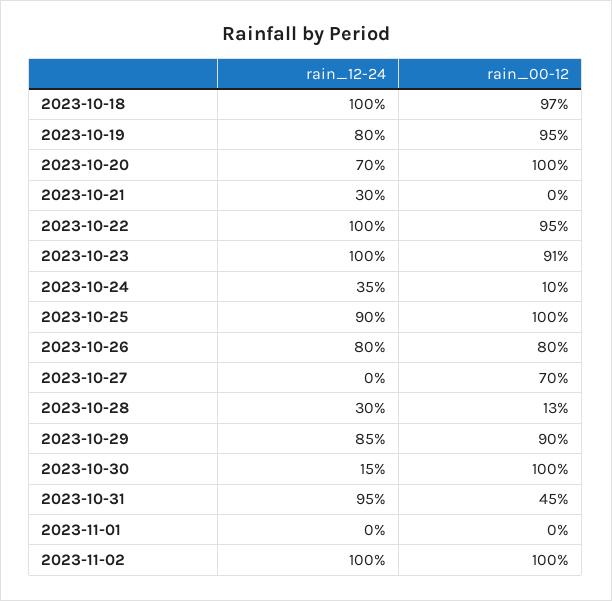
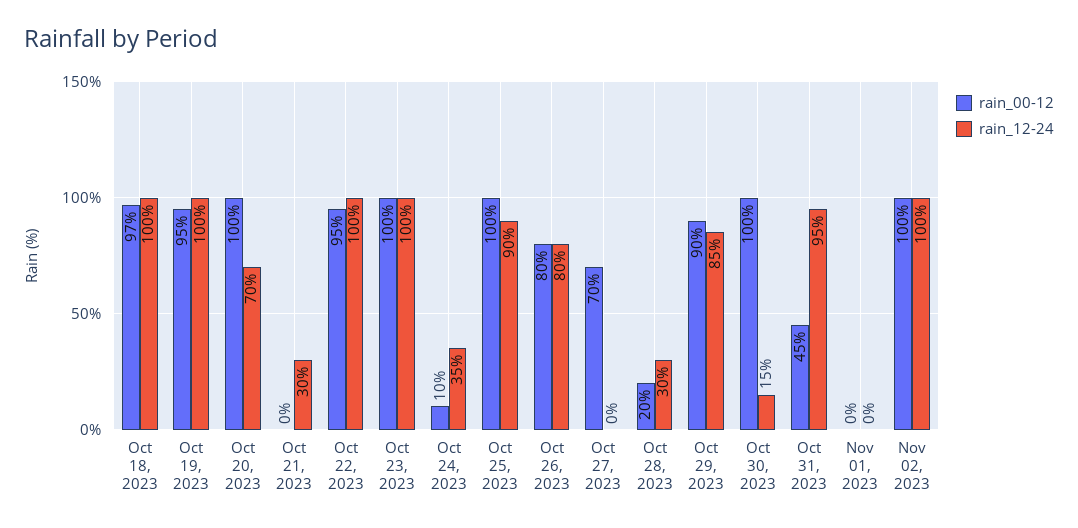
rain_12-24, 2023-10-19: 80 -> 100
rain_00-12, 2023-10-23: 91 -> 100
rain_00-12, 2023-10-28: 13 -> 20

